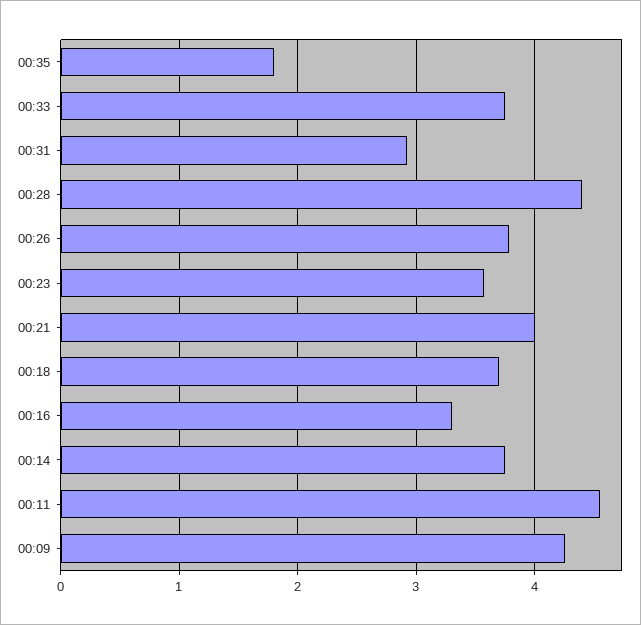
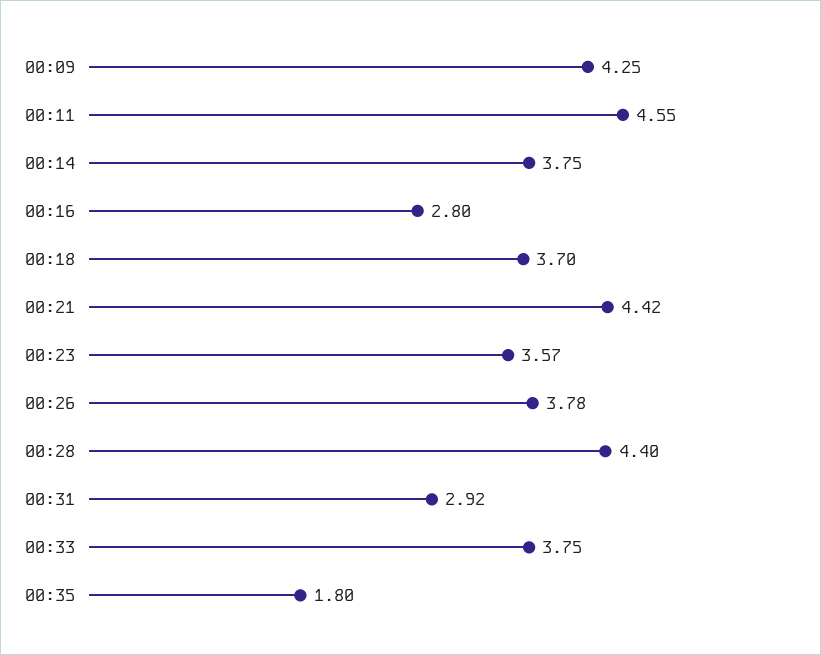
00:21: 4 -> 4.42
00:16: 3.3 -> 2.8

